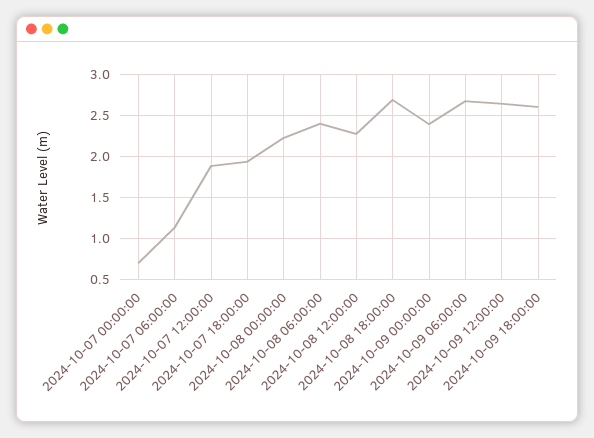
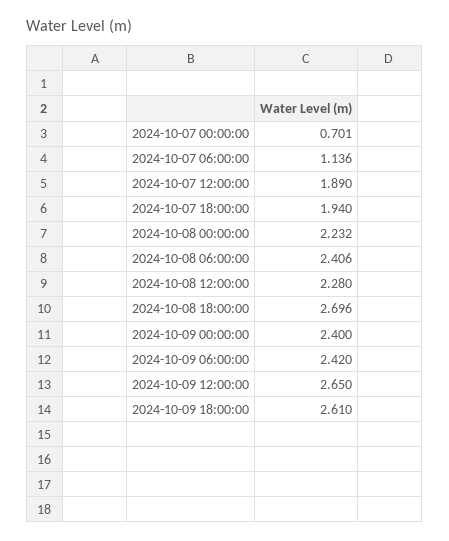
2024-10-09 06:00:00: 2.7 -> 2.42

